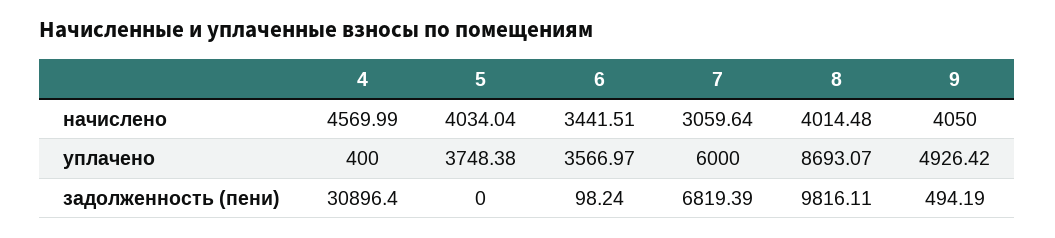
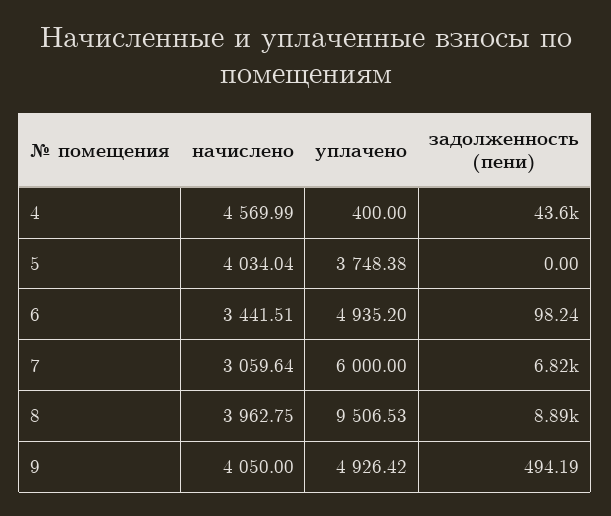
8, начислено: 4014.48 -> 3962.75
6, уплачено: 3566.97 -> 4935.2
8, уплачено: 8693.07 -> 9506.53
4, задолженность (пени): 30896.4 -> 43600
8, задолженность (пени): 9816.11 -> 8890

